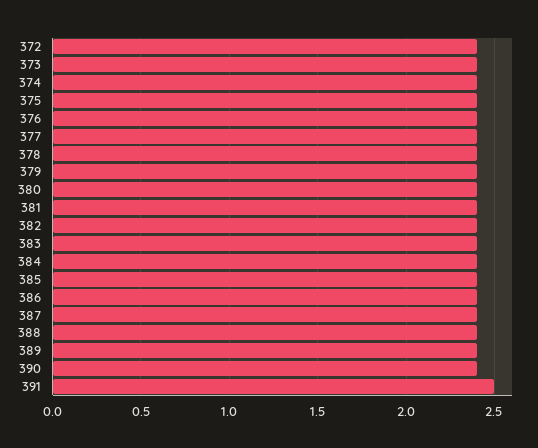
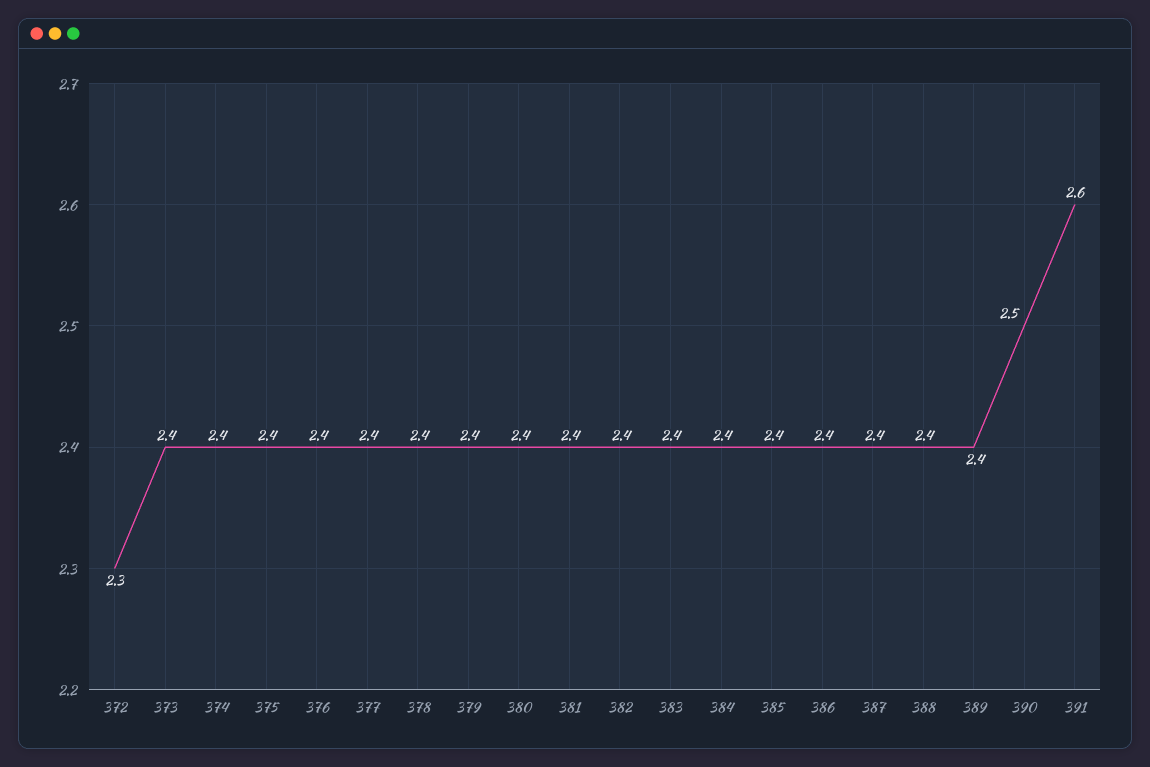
372: 2.4 -> 2.3
390: 2.4 -> 2.5
391: 2.5 -> 2.6

